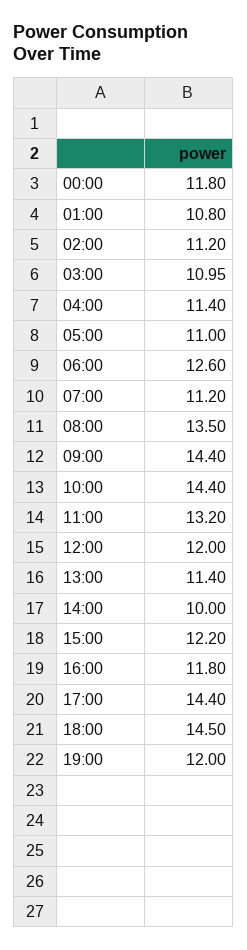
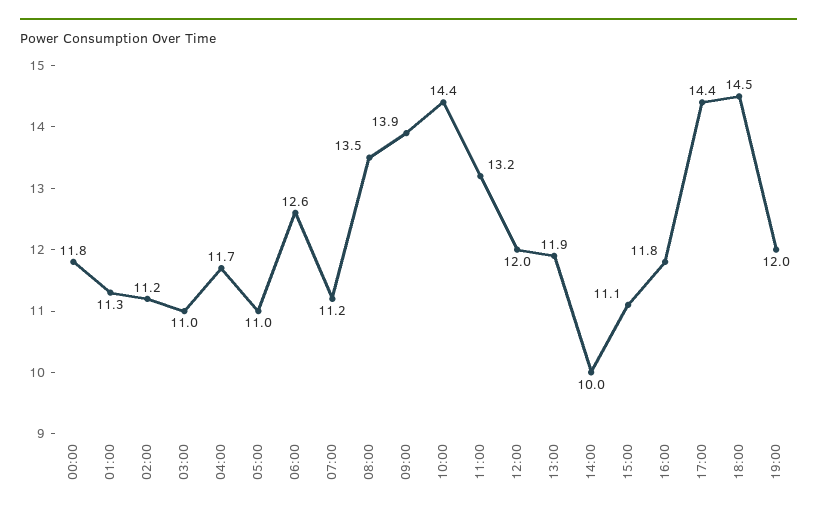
01:00: 10.8 -> 11.3
04:00: 11.4 -> 11.7
09:00: 14.4 -> 13.9
13:00: 11.4 -> 11.9
15:00: 12.2 -> 11.1

